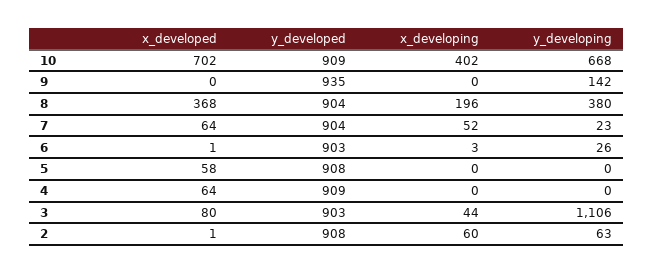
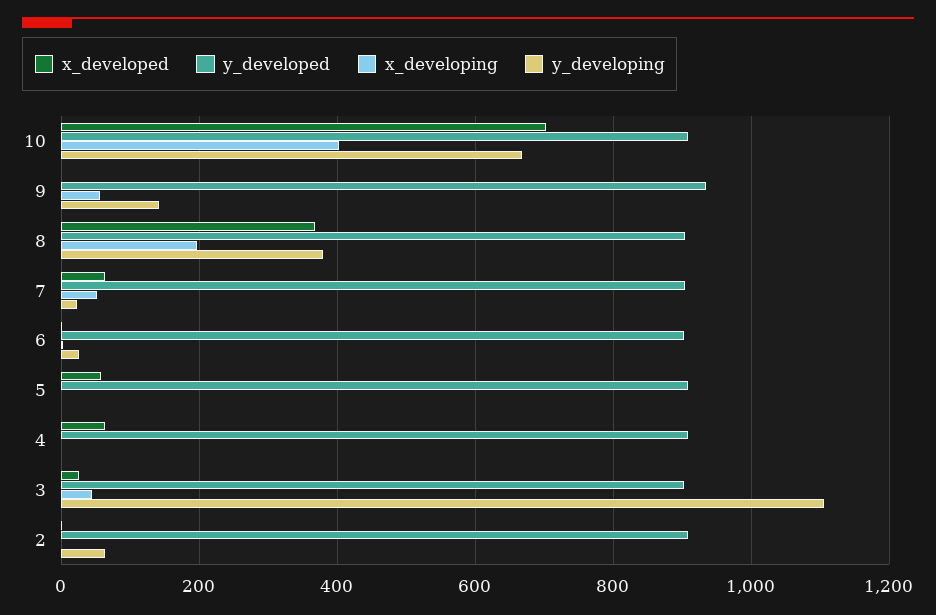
x_developing, 9: 0 -> 60
x_developed, 3: 80 -> 20
x_developing, 2: 60 -> 0

